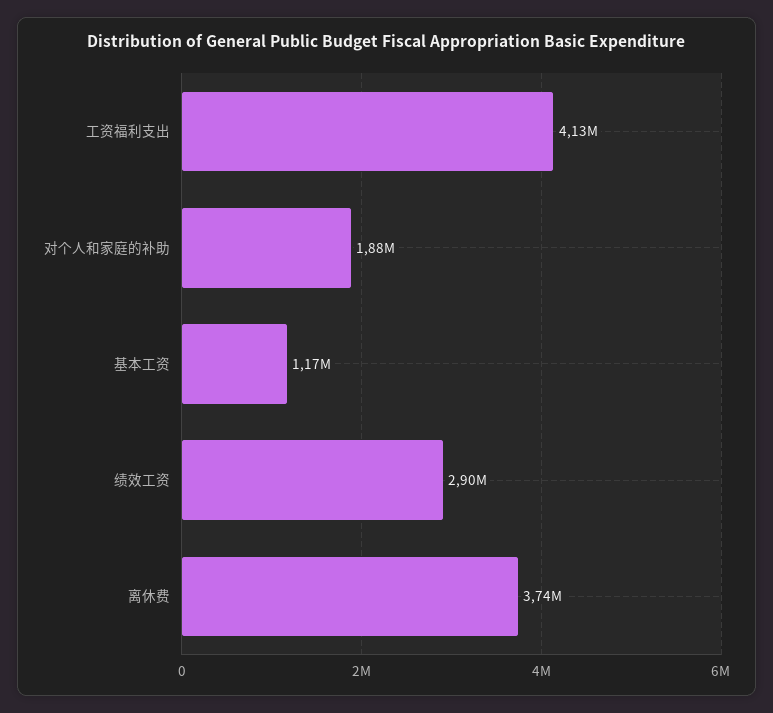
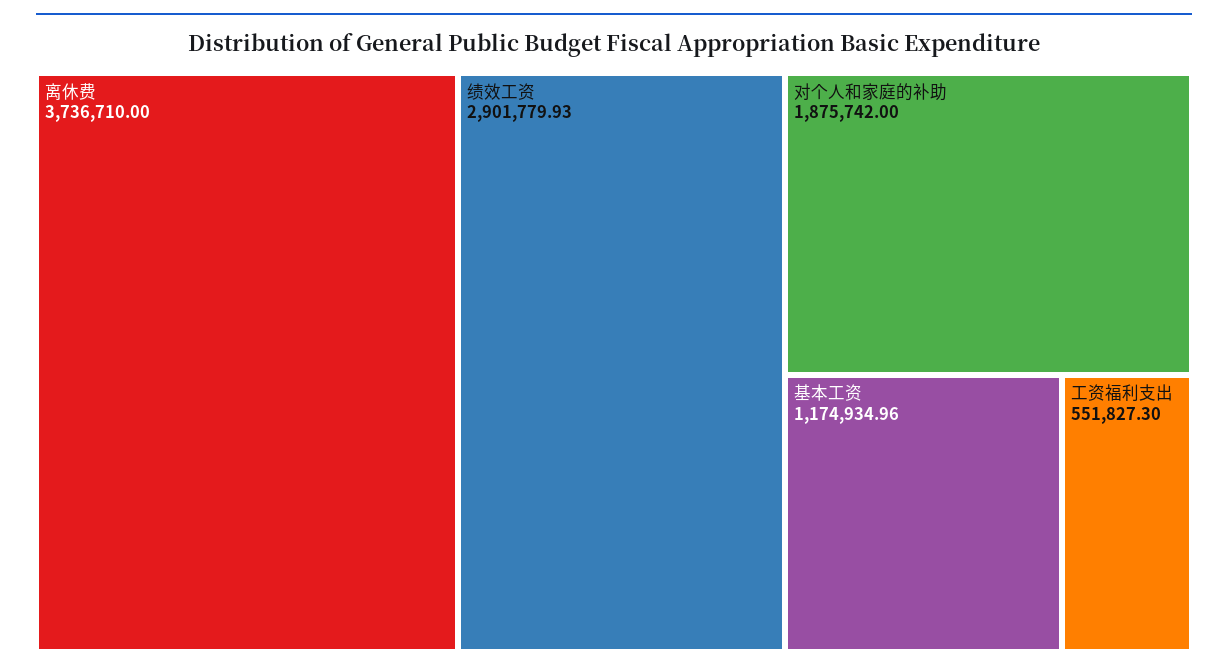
工资福利支出: 4130000 -> 551827.3

